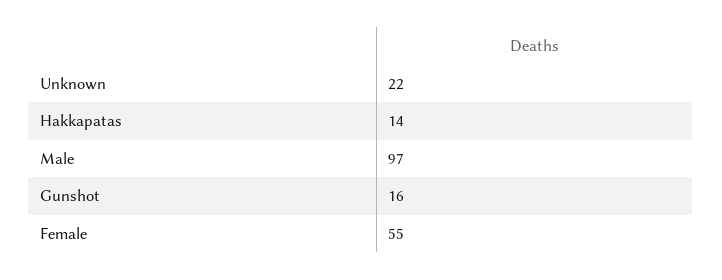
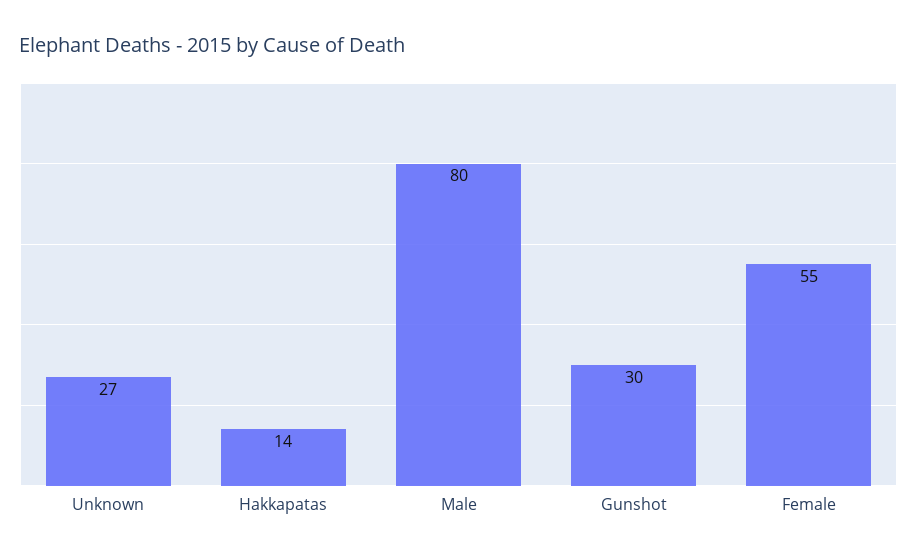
Unknown: 22 -> 27
Male: 97 -> 80
Gunshot: 16 -> 30

